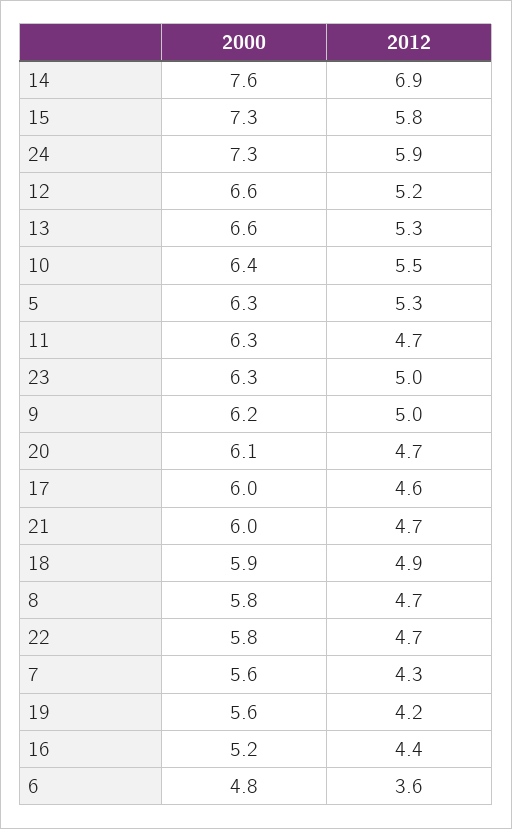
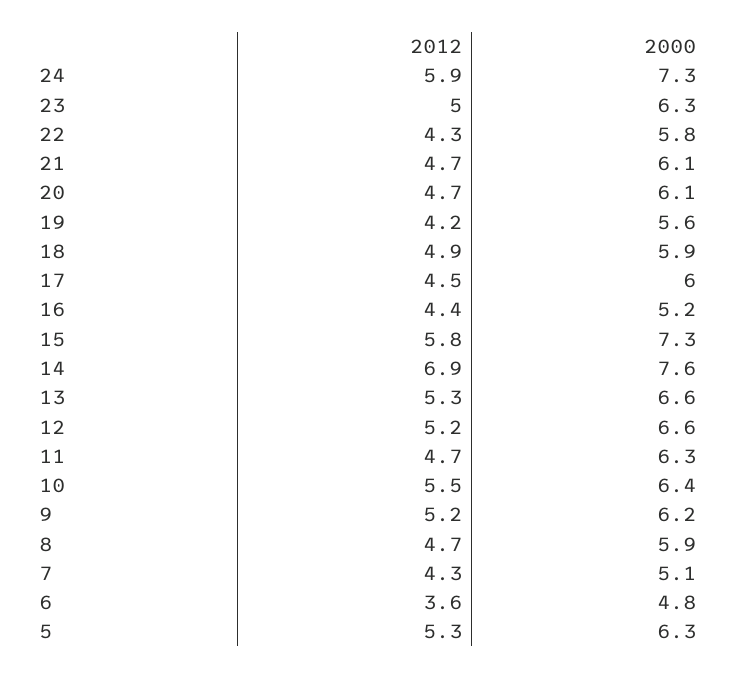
2012, 9: 5 -> 5.2
2012, 17: 4.6 -> 4.5
2000, 21: 6 -> 6.1
2000, 8: 5.8 -> 5.9
2012, 22: 4.7 -> 4.3
2000, 7: 5.6 -> 5.1

